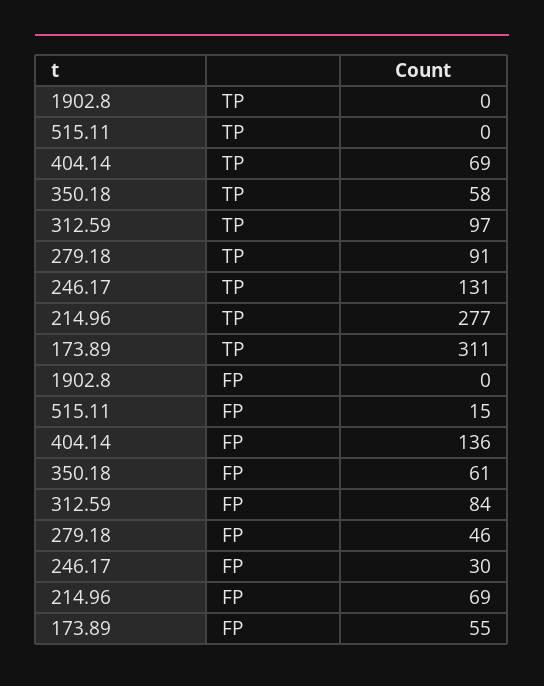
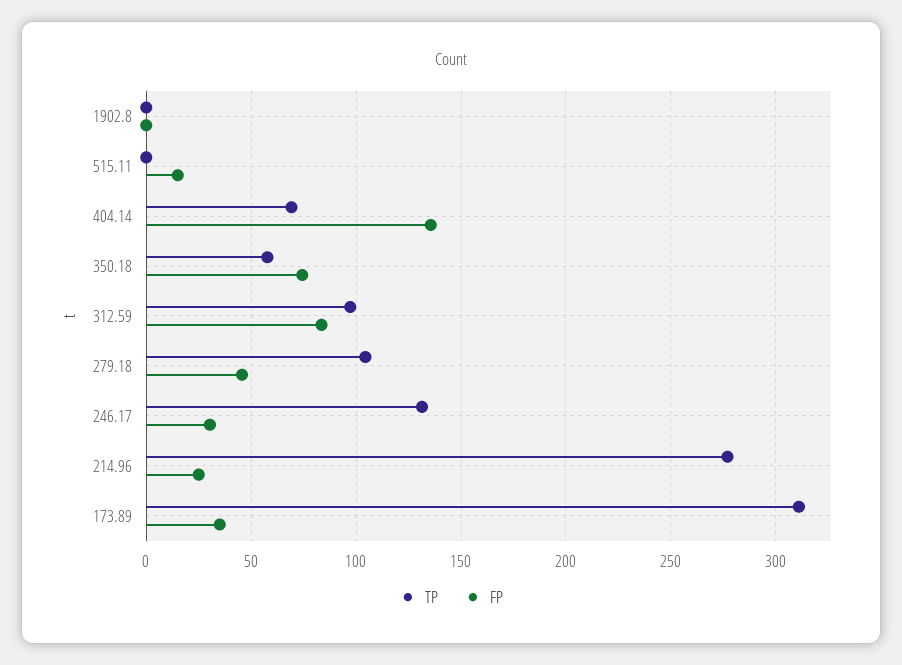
TP, 279.18: 91 -> 105
FP, 350.18: 61 -> 75
FP, 214.96: 69 -> 25
FP, 173.89: 55 -> 35

